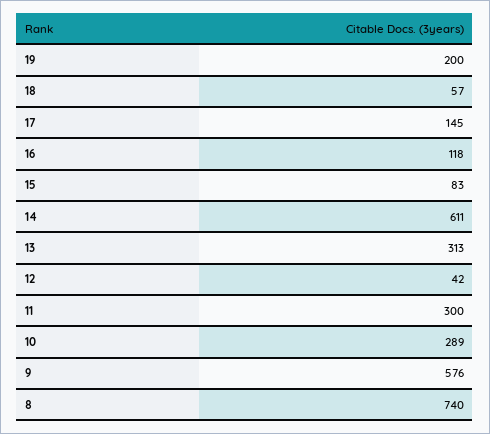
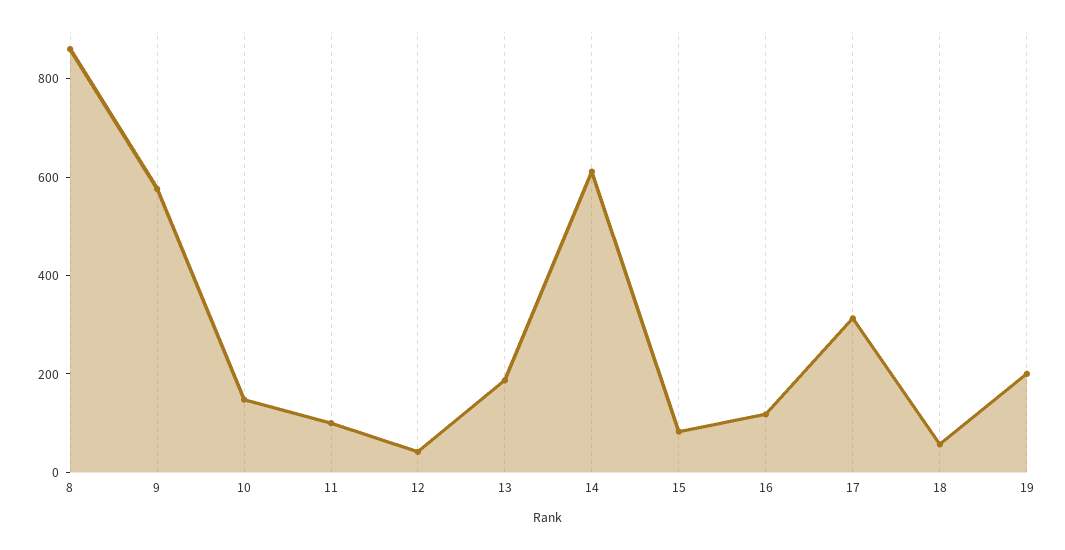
17: 145 -> 300
13: 313 -> 200
11: 300 -> 100
10: 289 -> 150
8: 740 -> 850

